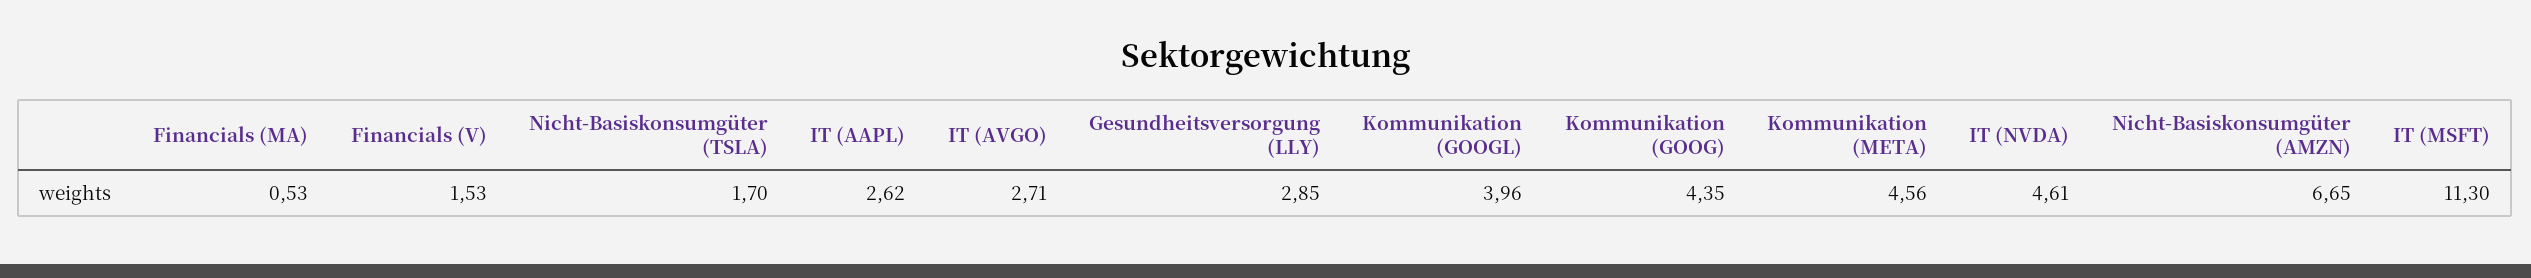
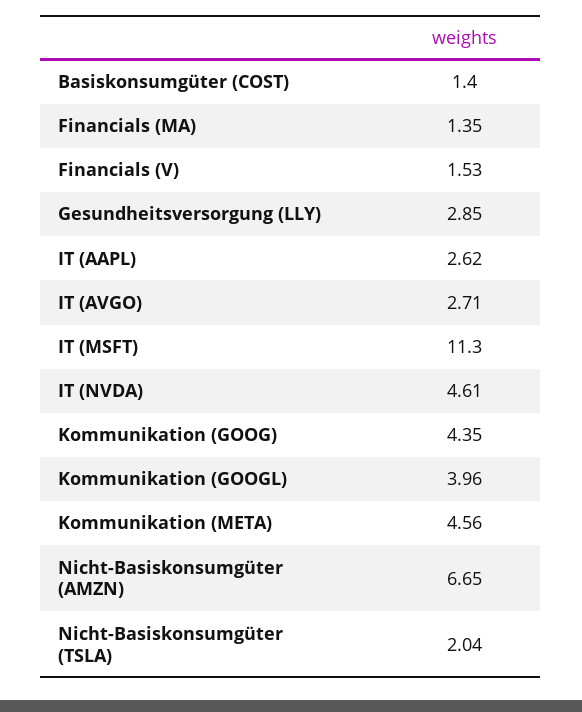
Financials (MA): 0.53 -> 1.35
Nicht-Basiskonsumgüter (TSLA): 1.7 -> 2.04
Basiskonsumgüter (COST): none -> 1.4

